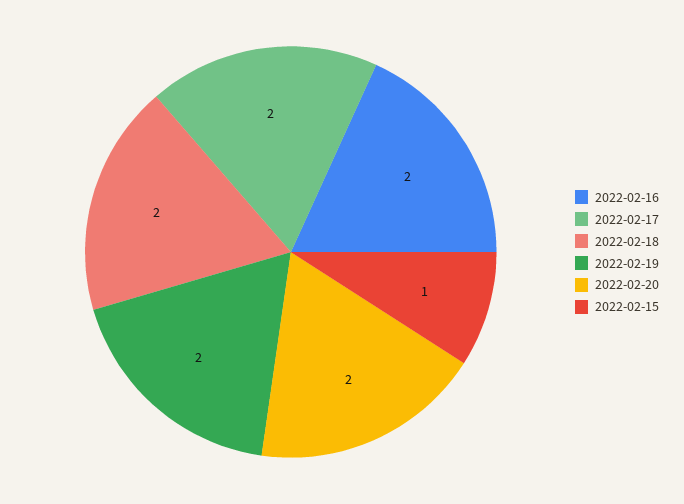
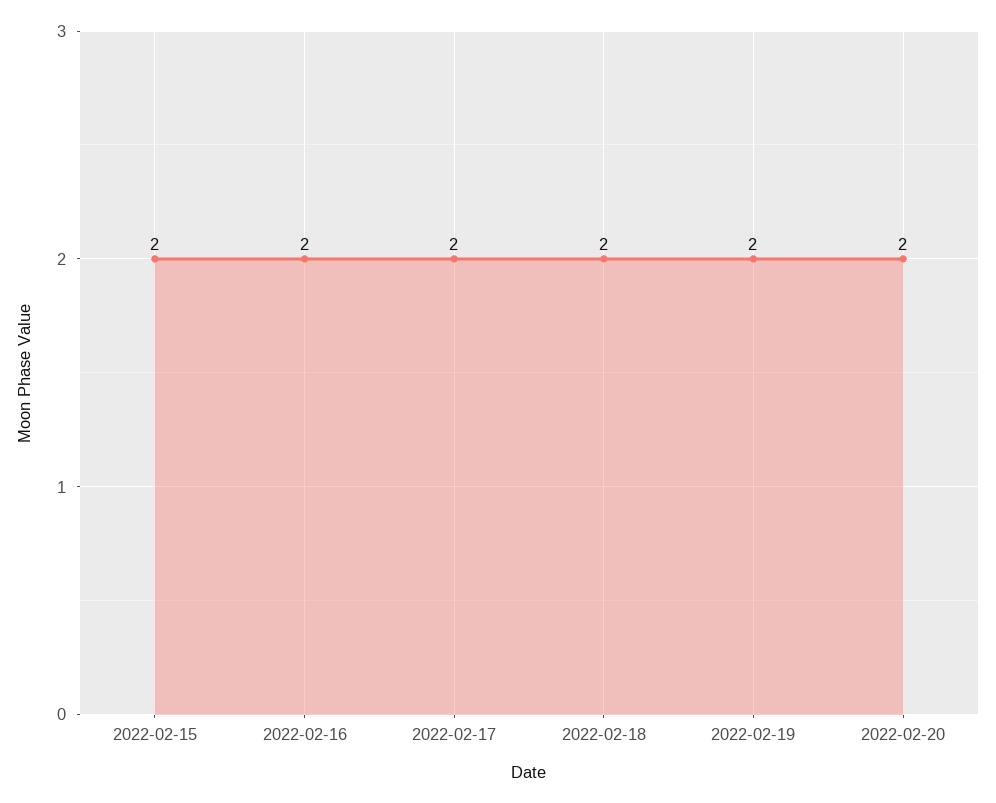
2022-02-15: 1 -> 2

